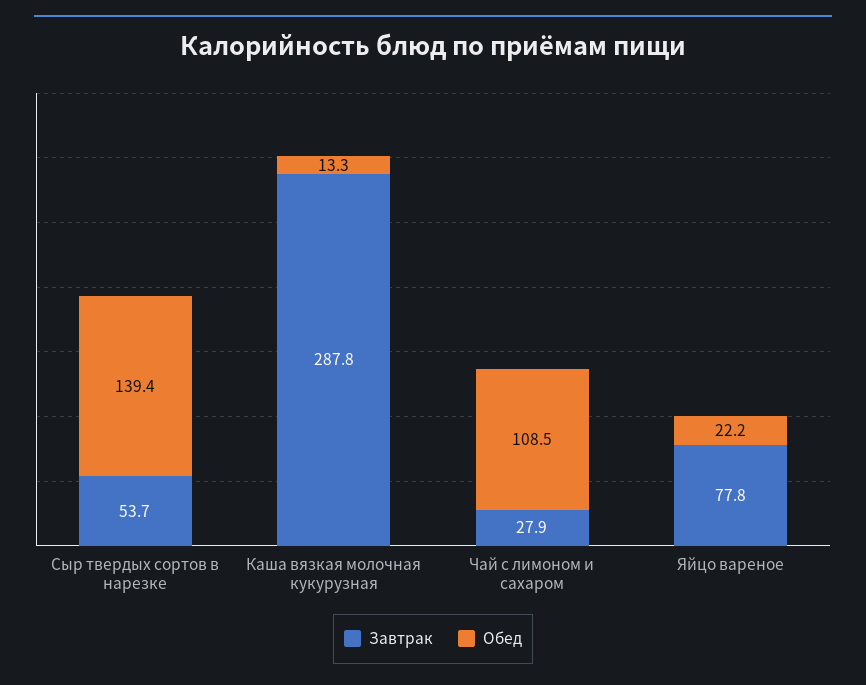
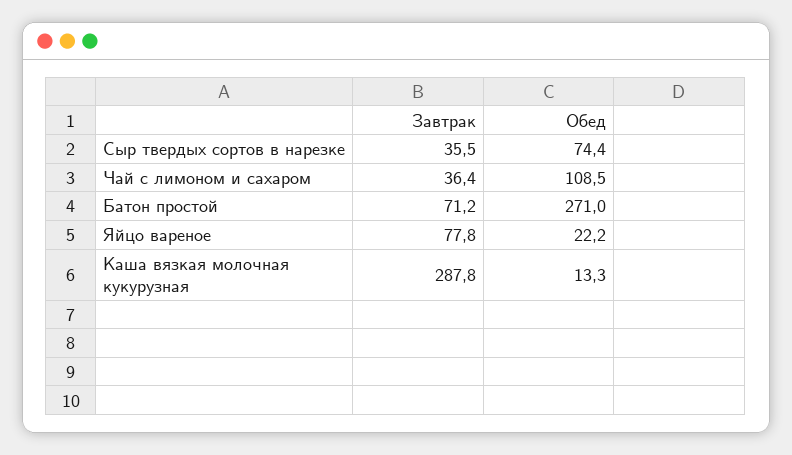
Завтрак, Сыр твердых сортов в нарезке: 53.7 -> 35.5
Обед, Сыр твердых сортов в нарезке: 139.4 -> 74.4
Завтрак, Чай с лимоном и сахаром: 27.9 -> 36.4
Завтрак, Батон простой: none -> 71.2
Обед, Батон простой: none -> 271

